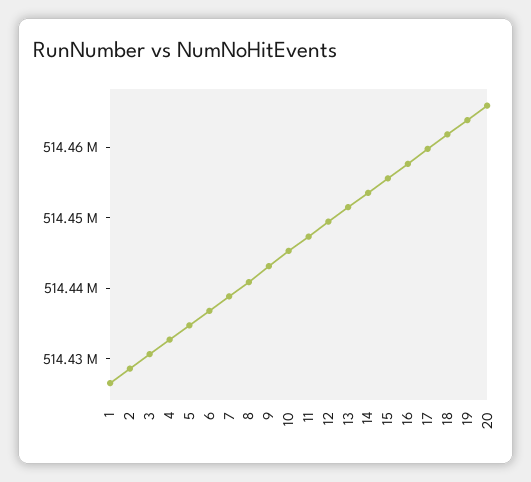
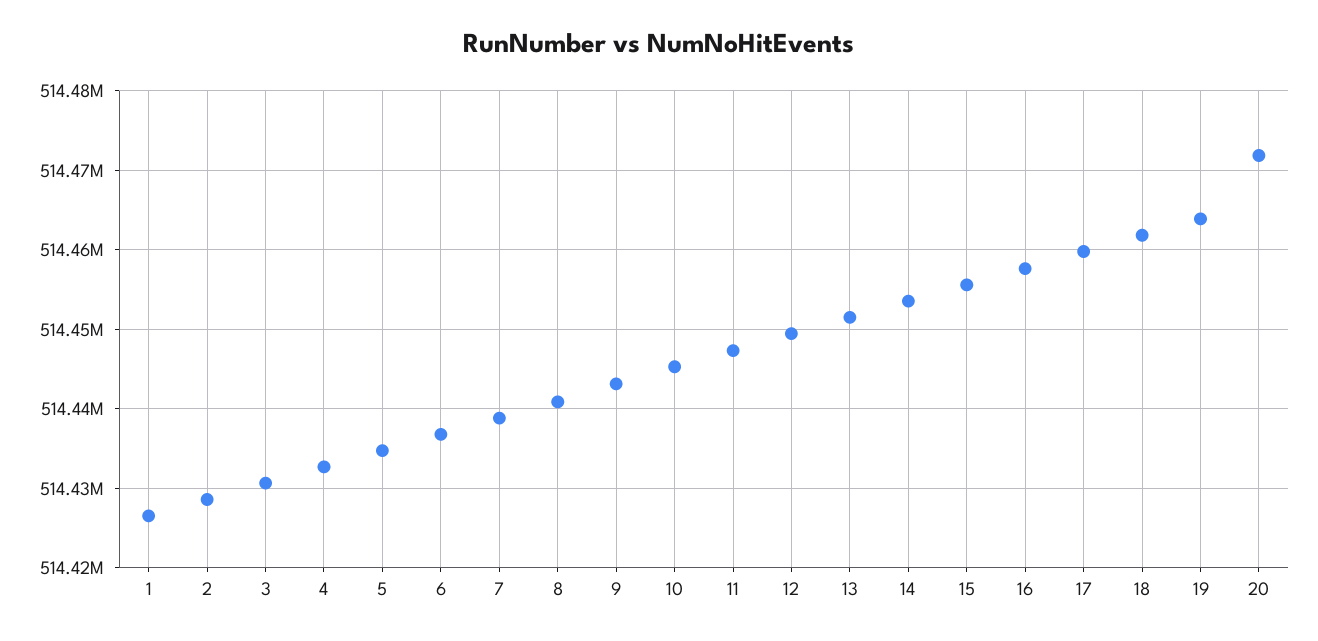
20: 514466000 -> 514472000

